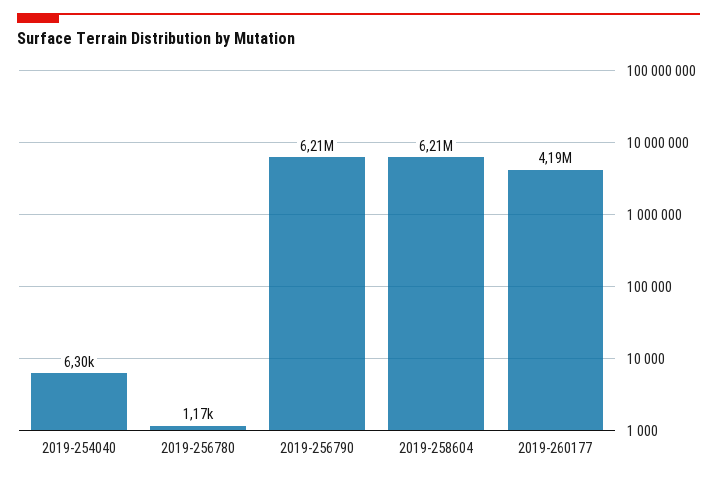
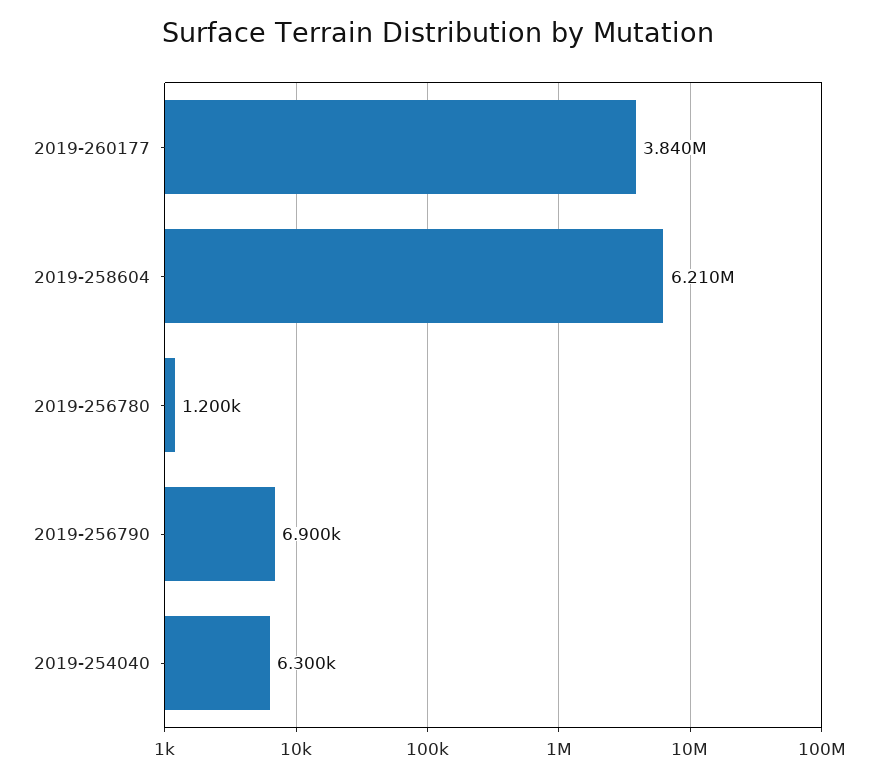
2019-256780: 1170 -> 1200
2019-256790: 6210000 -> 6900
2019-260177: 4190000 -> 3840000

